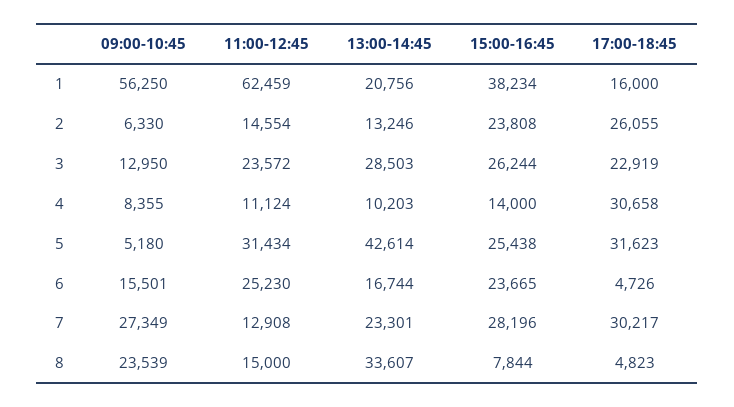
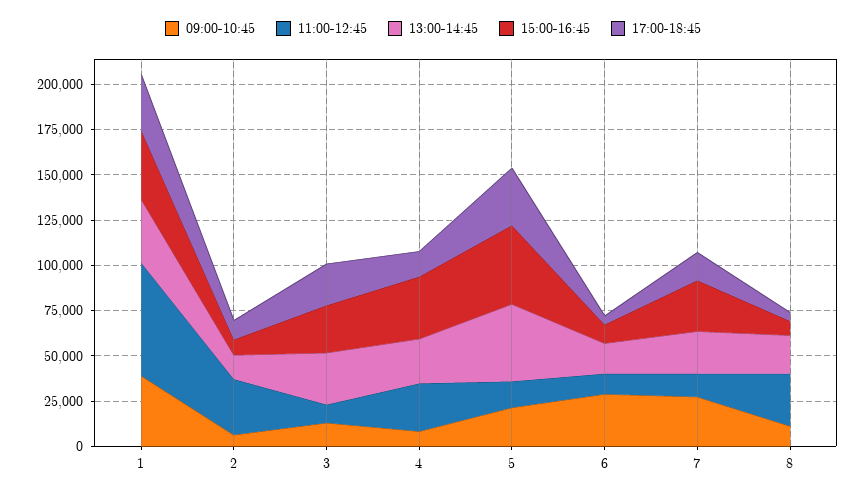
09:00-10:45, 1: 56250 -> 40000
13:00-14:45, 1: 20756 -> 35000
17:00-18:45, 1: 16000 -> 30000
11:00-12:45, 2: 14554 -> 30000
15:00-16:45, 2: 23808 -> 10000
17:00-18:45, 2: 26055 -> 10000
11:00-12:45, 3: 23572 -> 10000
11:00-12:45, 4: 11124 -> 25000
13:00-14:45, 4: 10203 -> 25000
15:00-16:45, 4: 14000 -> 35000
17:00-18:45, 4: 30658 -> 15000
09:00-10:45, 5: 5180 -> 20000
11:00-12:45, 5: 31434 -> 15000
15:00-16:45, 5: 25438 -> 45000
09:00-10:45, 6: 15501 -> 30000
11:00-12:45, 6: 25230 -> 10000
15:00-16:45, 6: 23665 -> 10000
17:00-18:45, 7: 30217 -> 15000
09:00-10:45, 8: 23539 -> 10000
11:00-12:45, 8: 15000 -> 30000
13:00-14:45, 8: 33607 -> 20000

